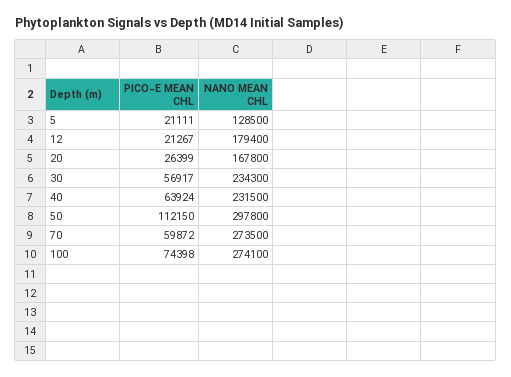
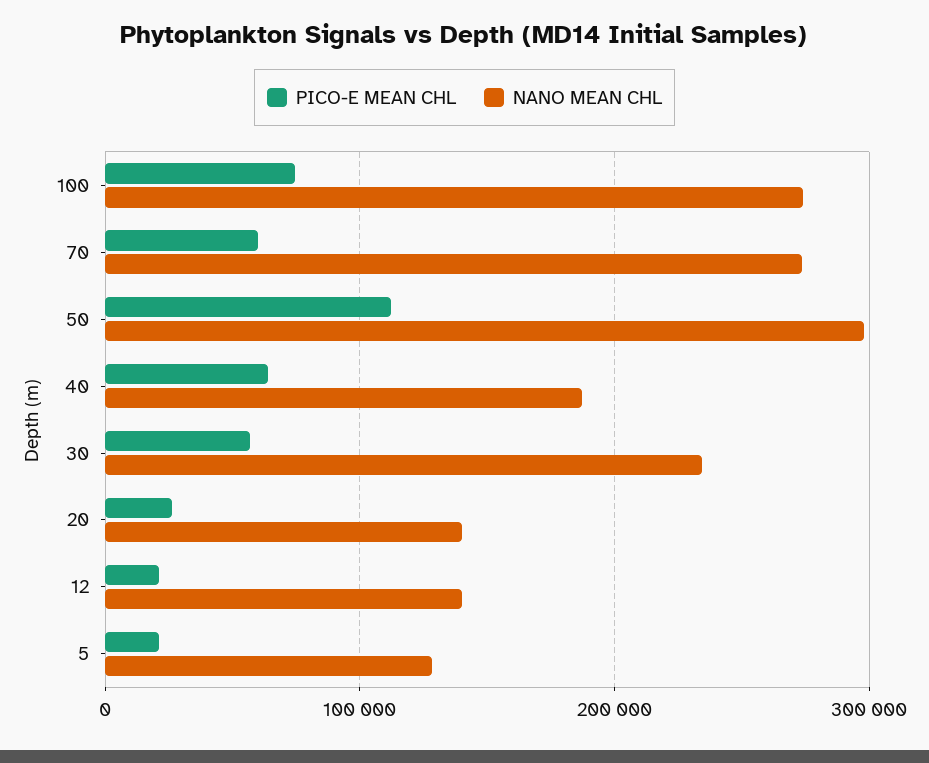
NANO MEAN CHL, 12: 179400 -> 140000
NANO MEAN CHL, 20: 167800 -> 140000
NANO MEAN CHL, 40: 231500 -> 190000

